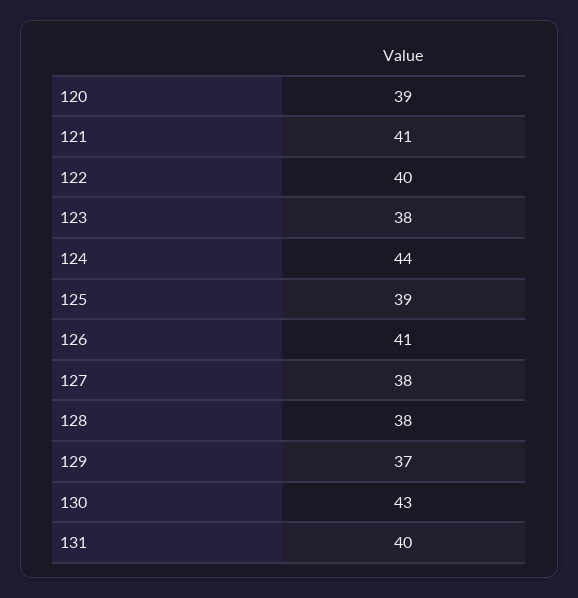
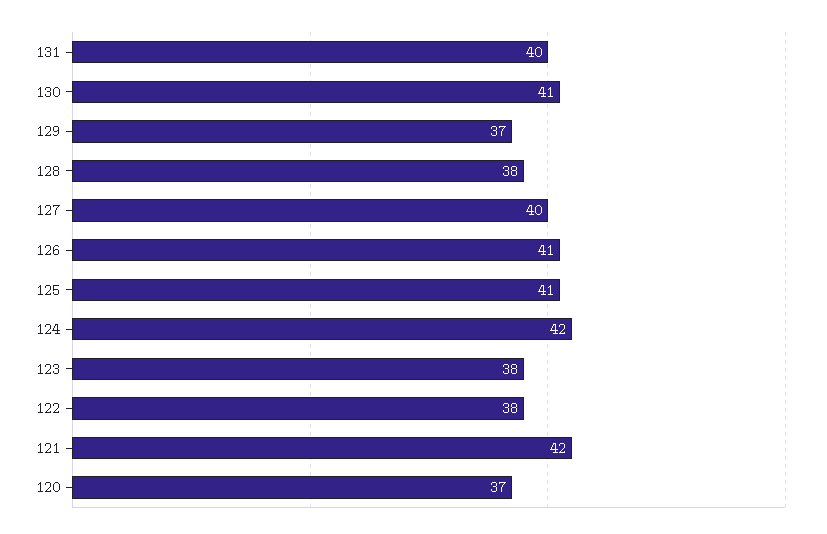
120: 39 -> 37
121: 41 -> 42
122: 40 -> 38
124: 44 -> 42
125: 39 -> 41
127: 38 -> 40
130: 43 -> 41

